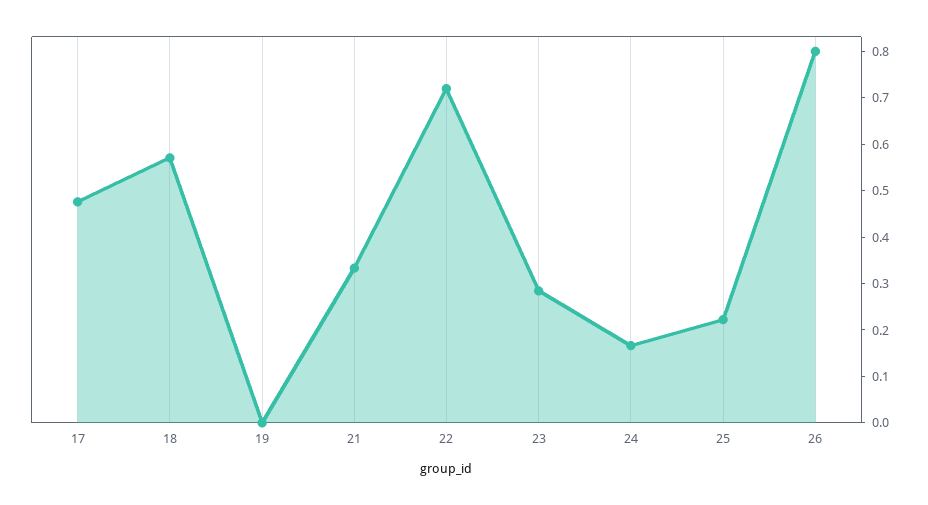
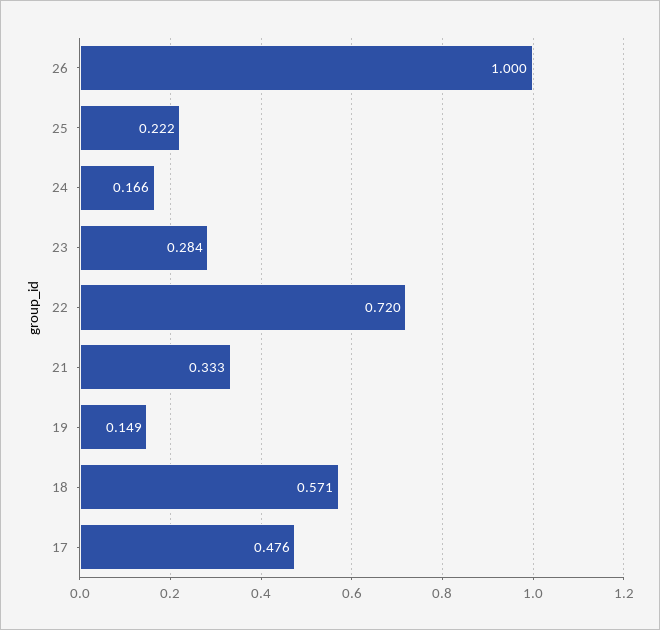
19: 0 -> 0.149
26: 0.8 -> 1

